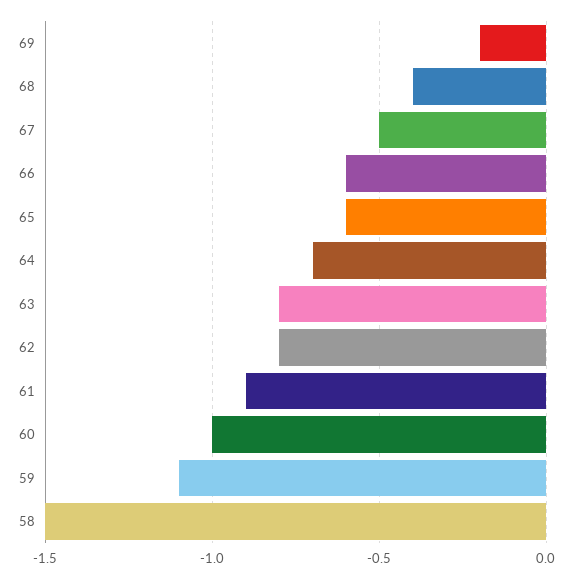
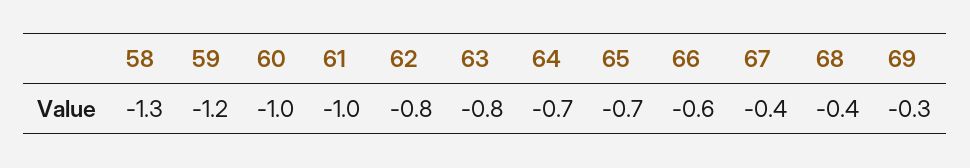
69: -0.2 -> -0.3
67: -0.5 -> -0.4
65: -0.6 -> -0.7
61: -0.9 -> -1
59: -1.1 -> -1.2
58: -1.5 -> -1.3

